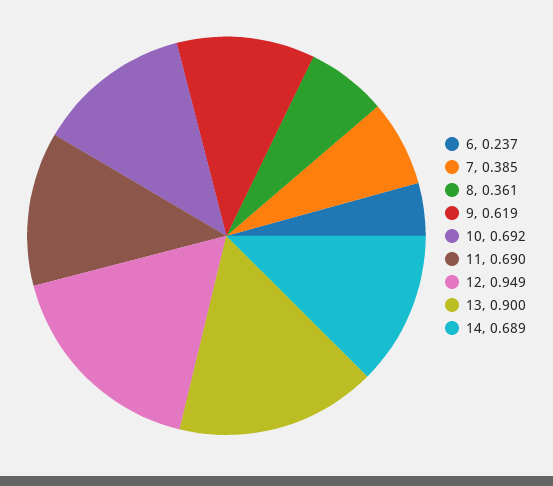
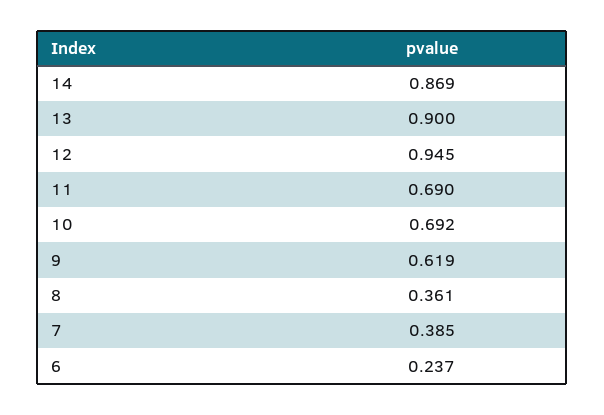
12: 0.949 -> 0.945
14: 0.689 -> 0.869

